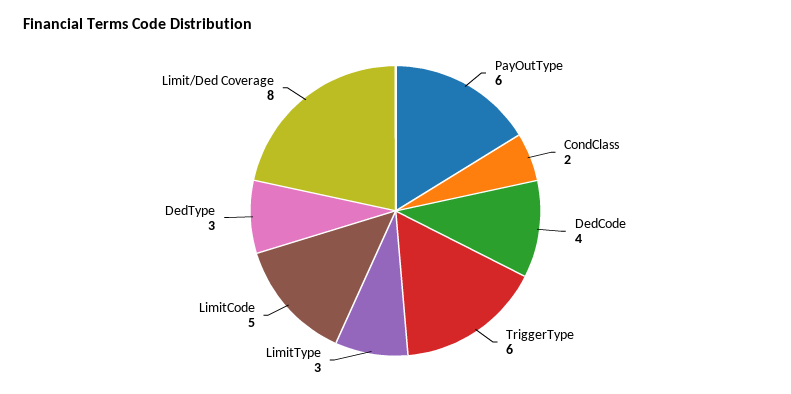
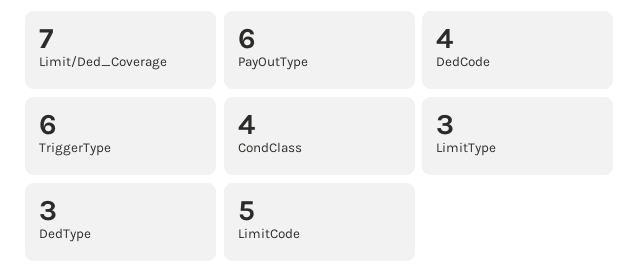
CondClass: 2 -> 4
Limit/Ded Coverage: 8 -> 7

